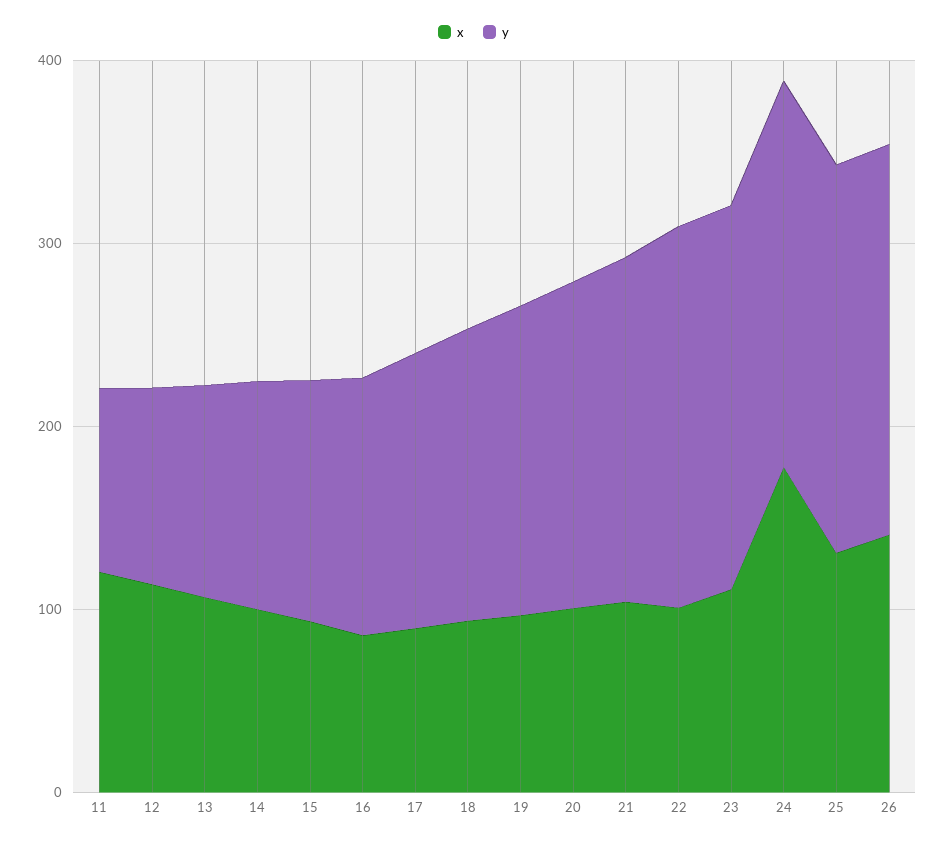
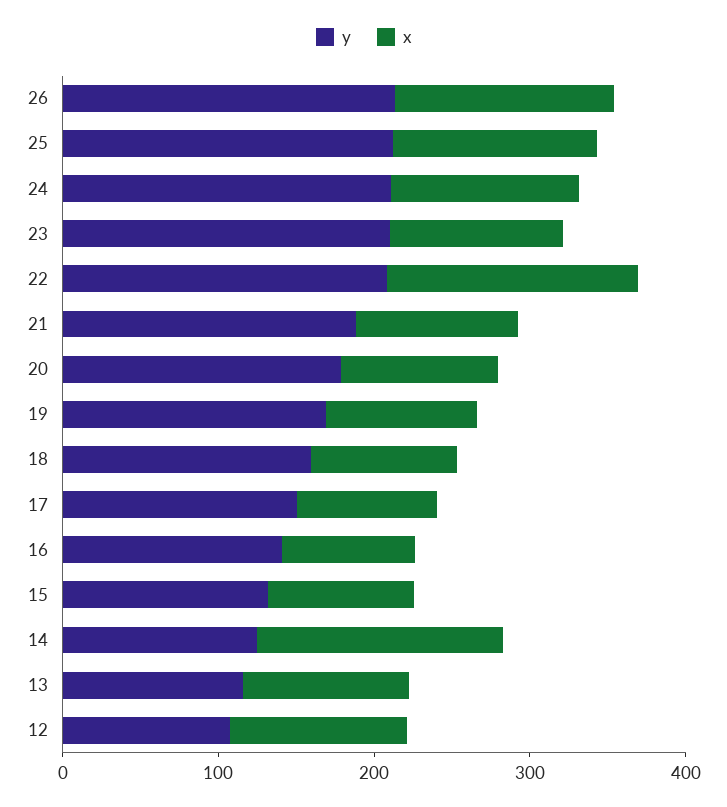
x, 11: 120 -> none
y, 11: 100 -> none
x, 14: 100 -> 160
x, 22: 100 -> 160
x, 24: 180 -> 120

